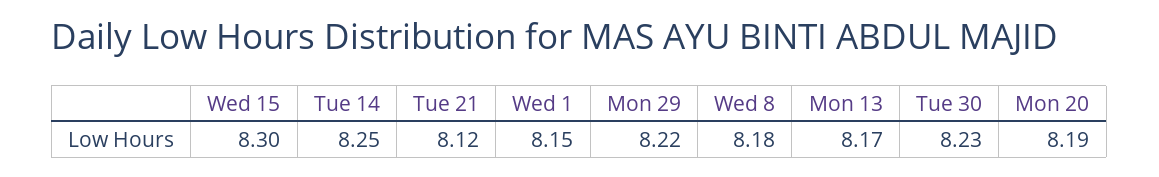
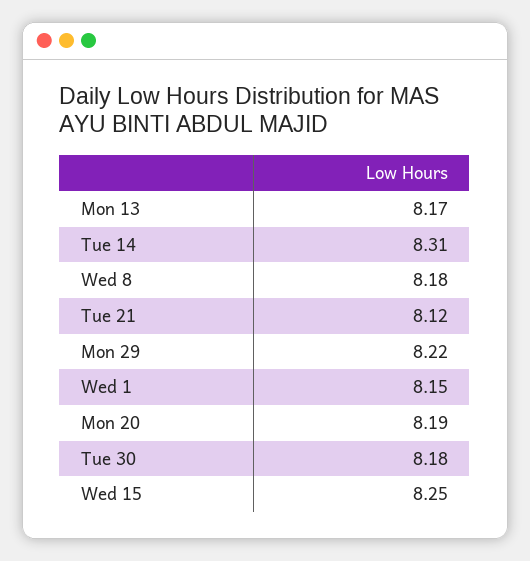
Wed 15: 8.3 -> 8.25
Tue 14: 8.25 -> 8.31
Tue 30: 8.23 -> 8.18

